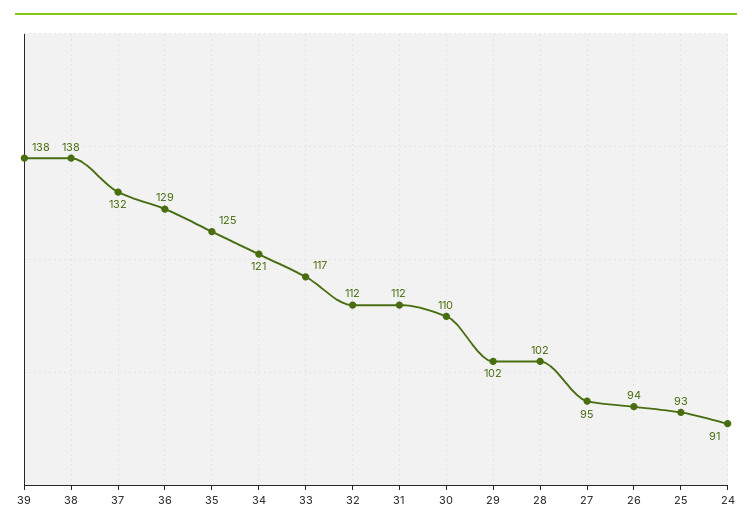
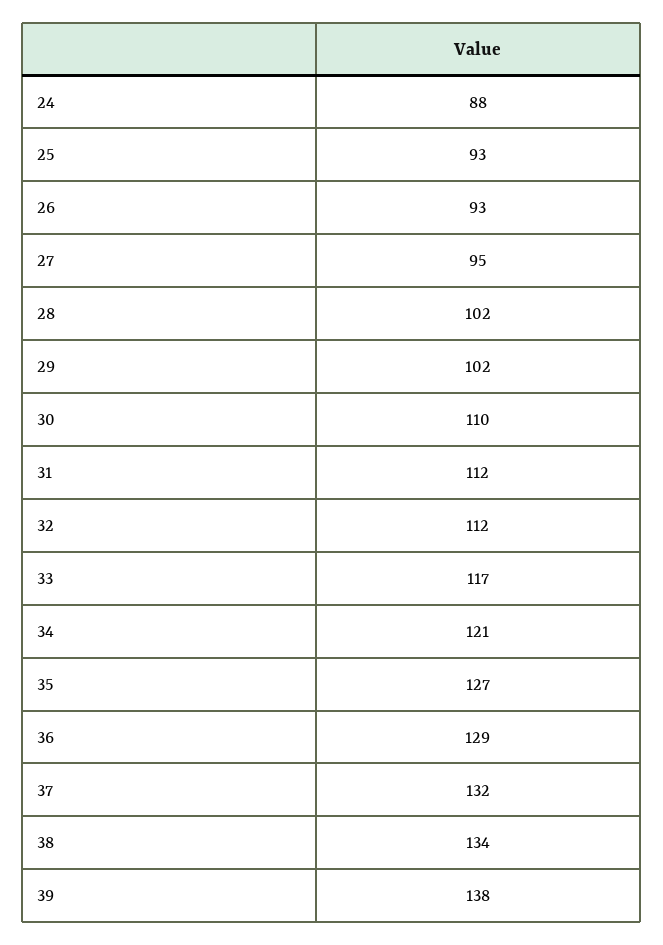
38: 138 -> 134
35: 125 -> 127
26: 94 -> 93
24: 91 -> 88

